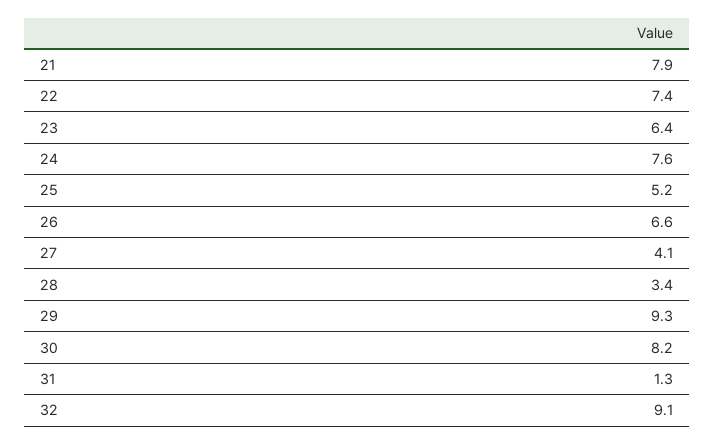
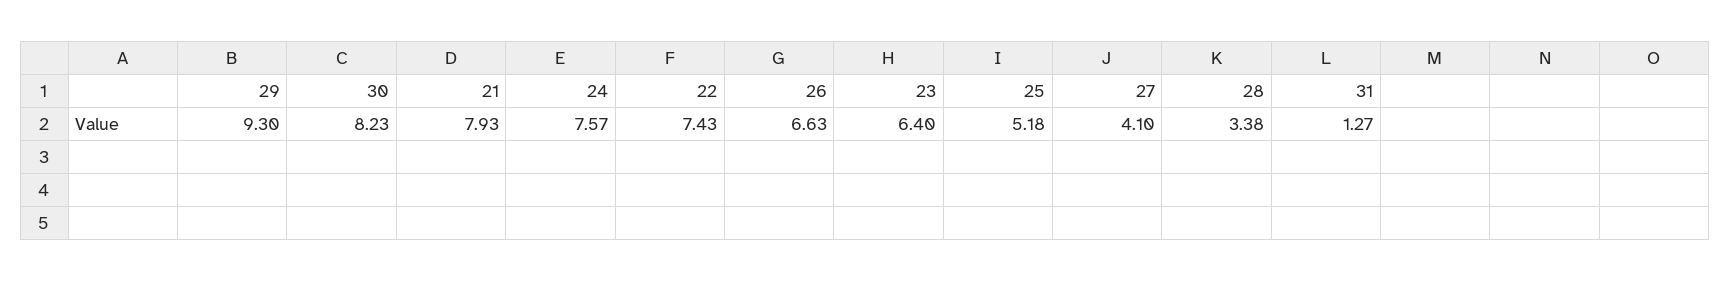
32: 9.1 -> none

